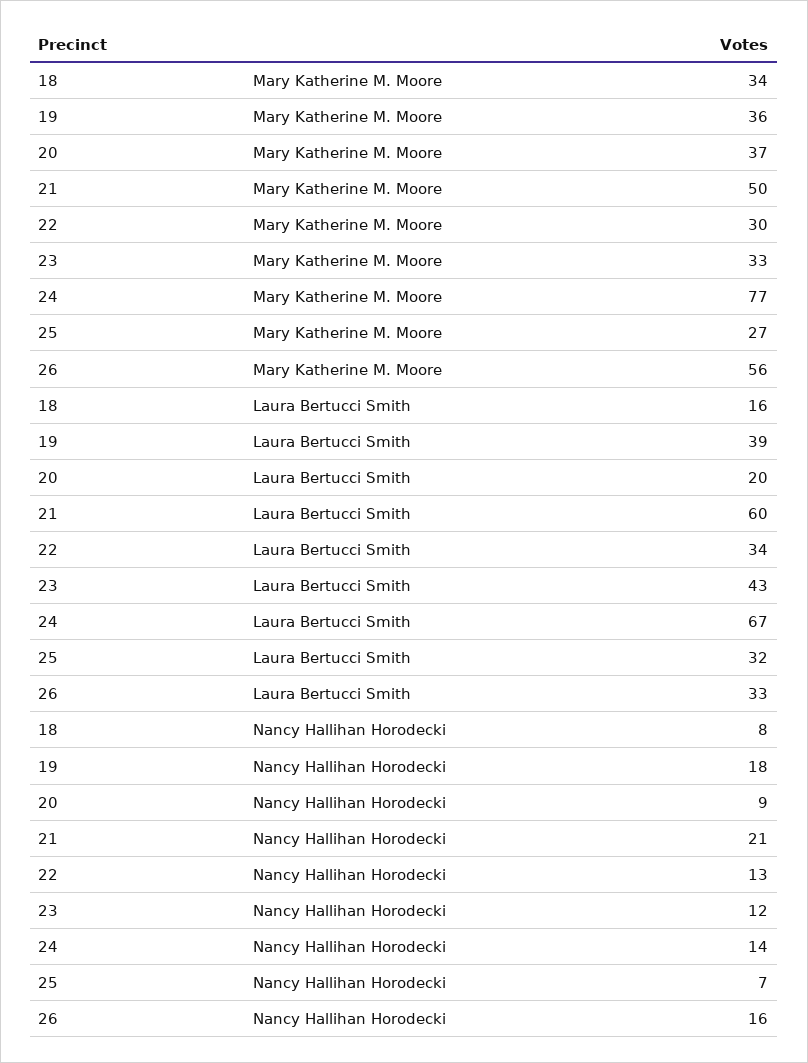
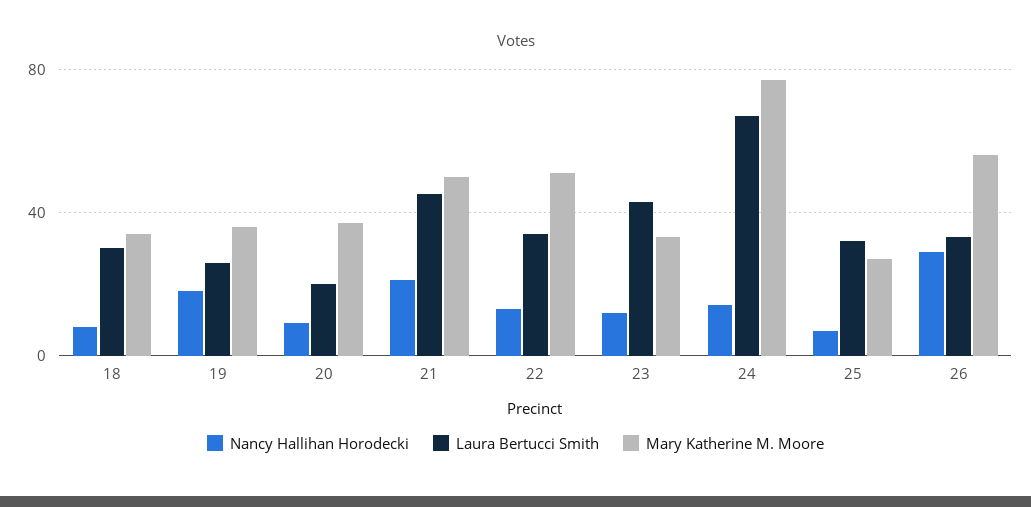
Mary Katherine M. Moore, 22: 30 -> 50
Laura Bertucci Smith, 18: 16 -> 30
Laura Bertucci Smith, 19: 39 -> 25
Laura Bertucci Smith, 21: 60 -> 45
Nancy Hallihan Horodecki, 26: 16 -> 30

